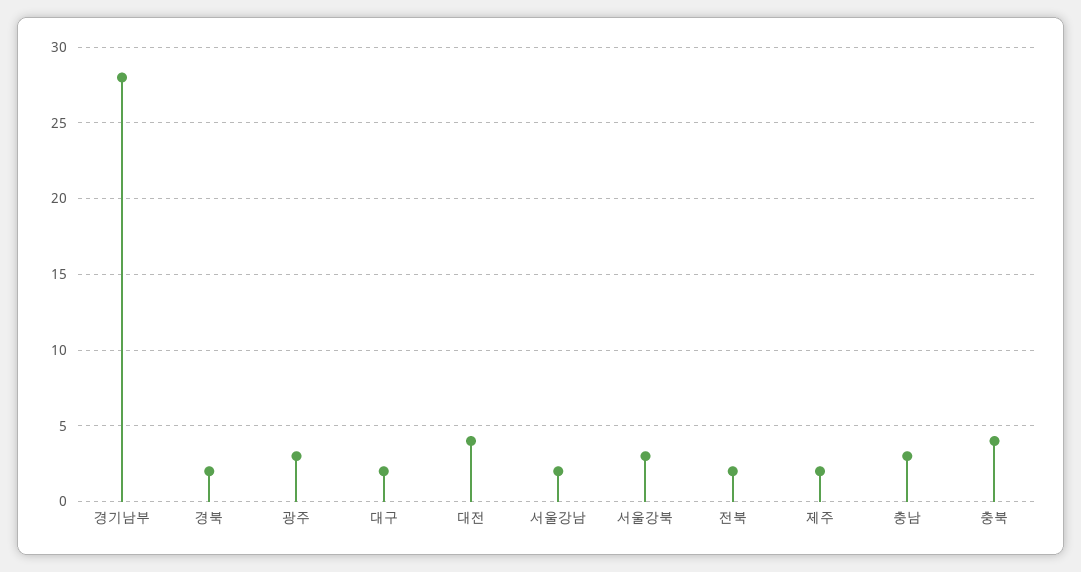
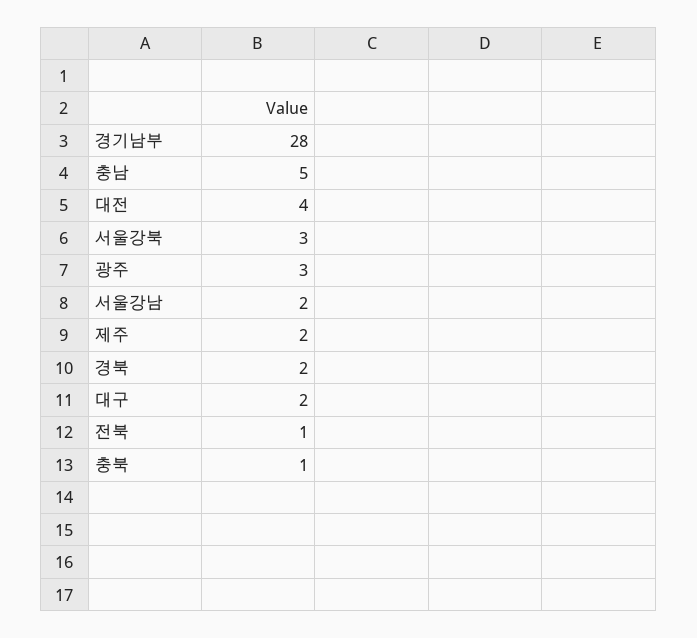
전북: 2 -> 1
충남: 3 -> 5
충북: 4 -> 1

